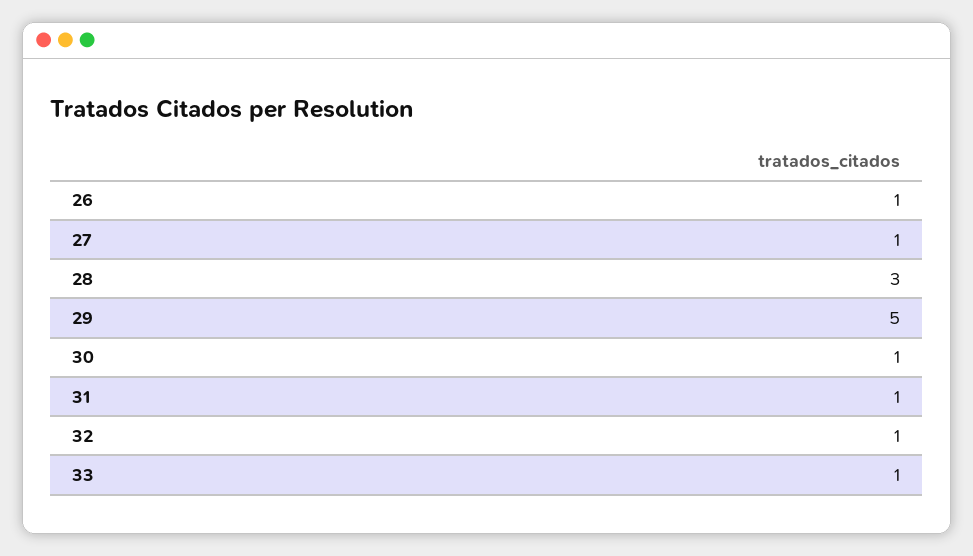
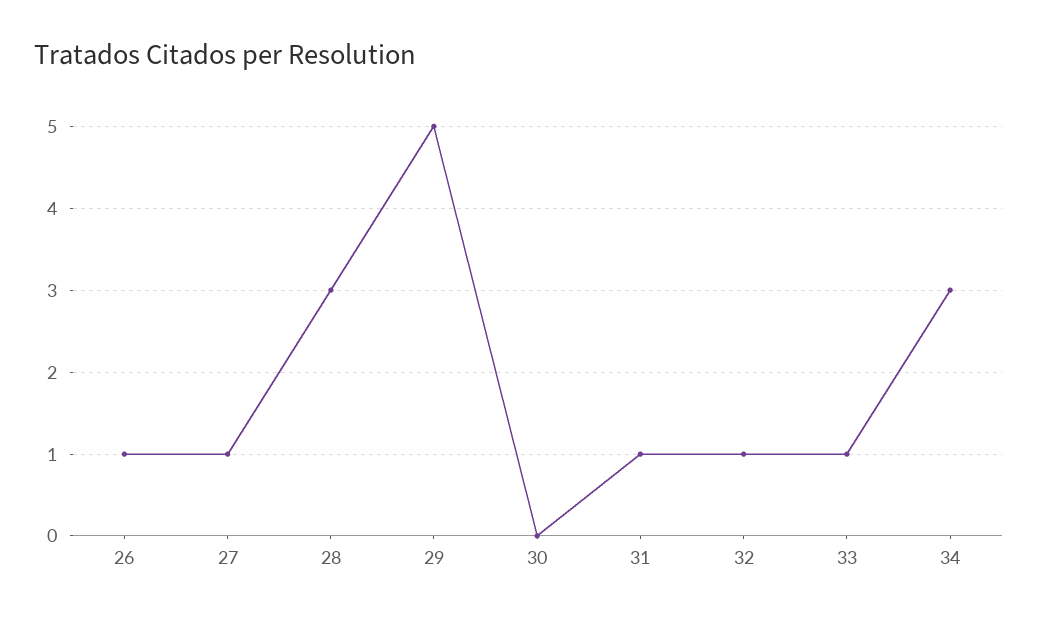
30: 1 -> 0
34: none -> 3

